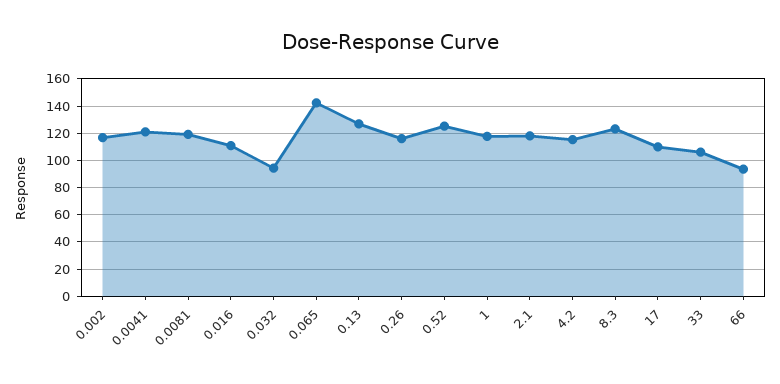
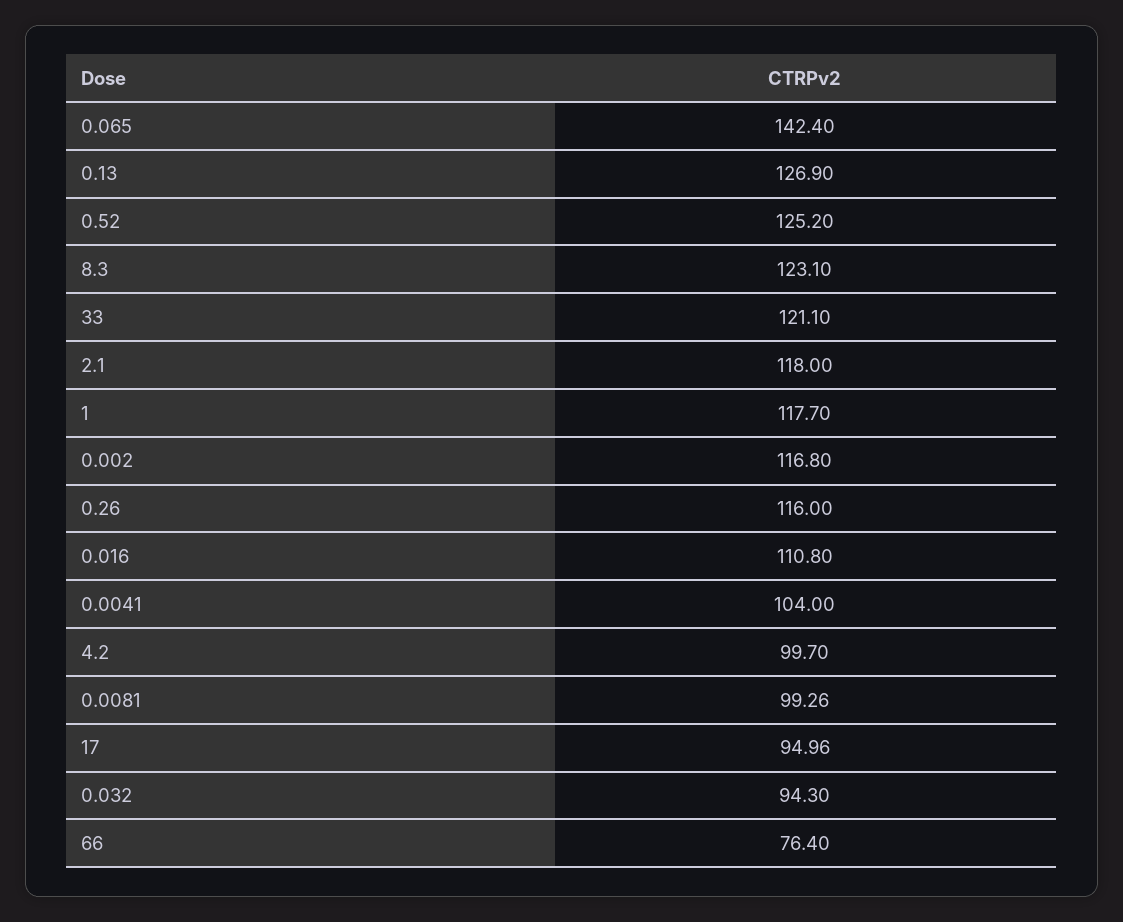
0.0041: 120 -> 104
0.0081: 120 -> 99.26
4.2: 115 -> 99.7
17: 110 -> 94.96
33: 105 -> 121.1
66: 95 -> 76.4

